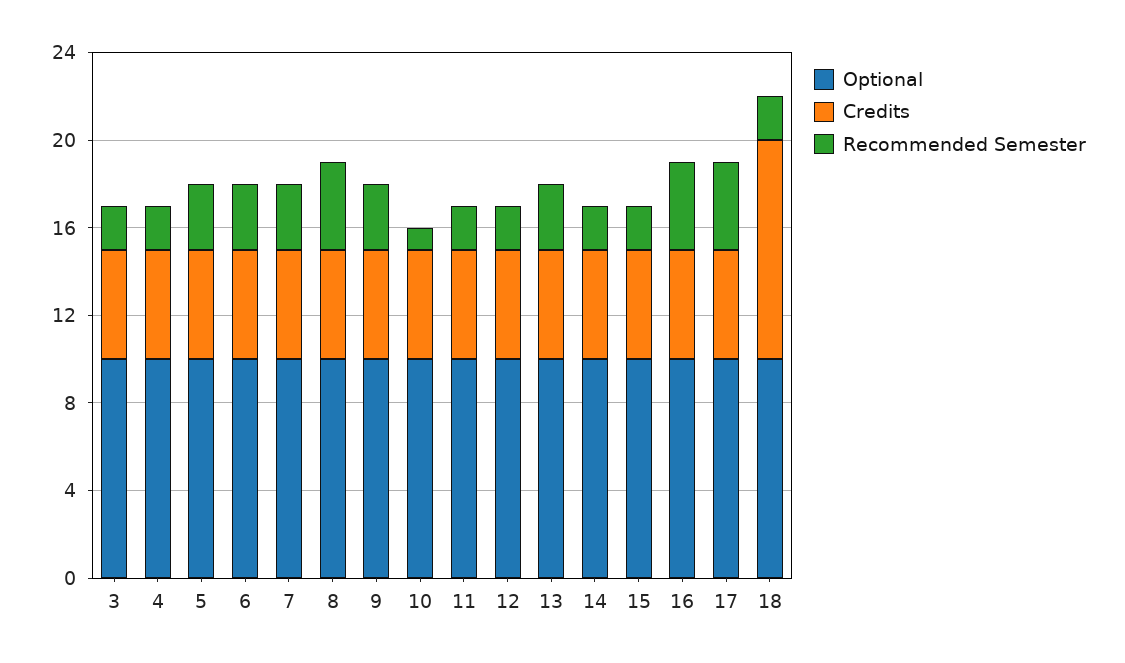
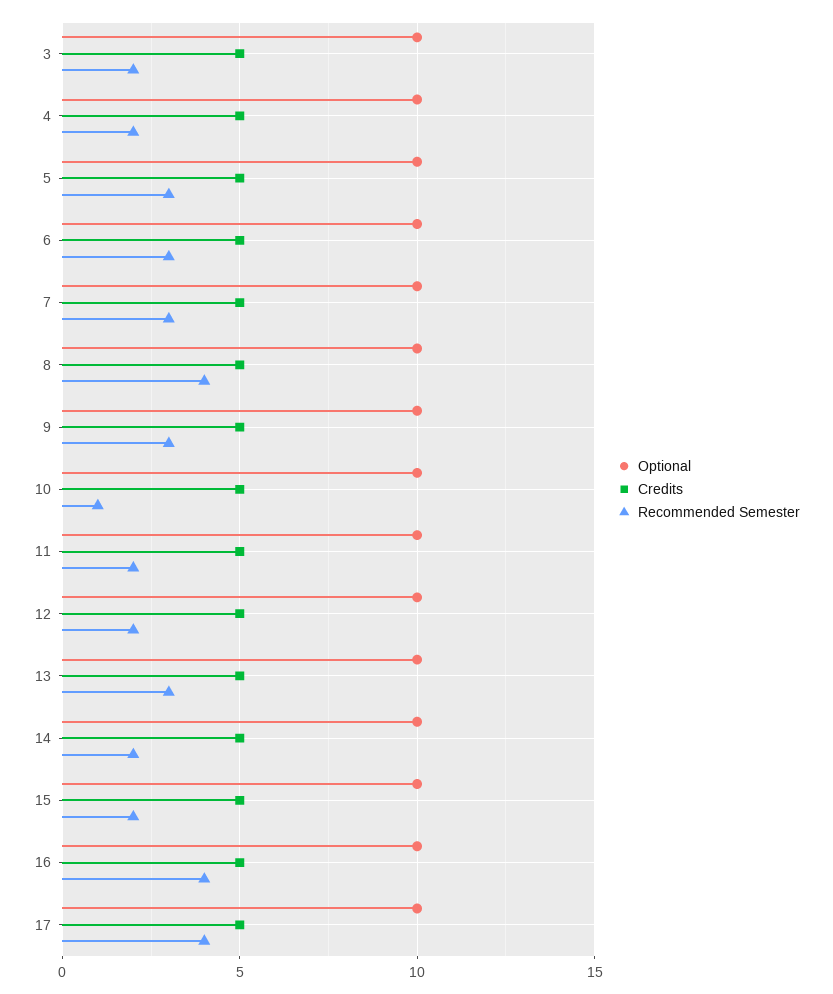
Optional, 18: 10 -> none
Credits, 18: 10 -> none
Recommended Semester, 18: 2 -> none

